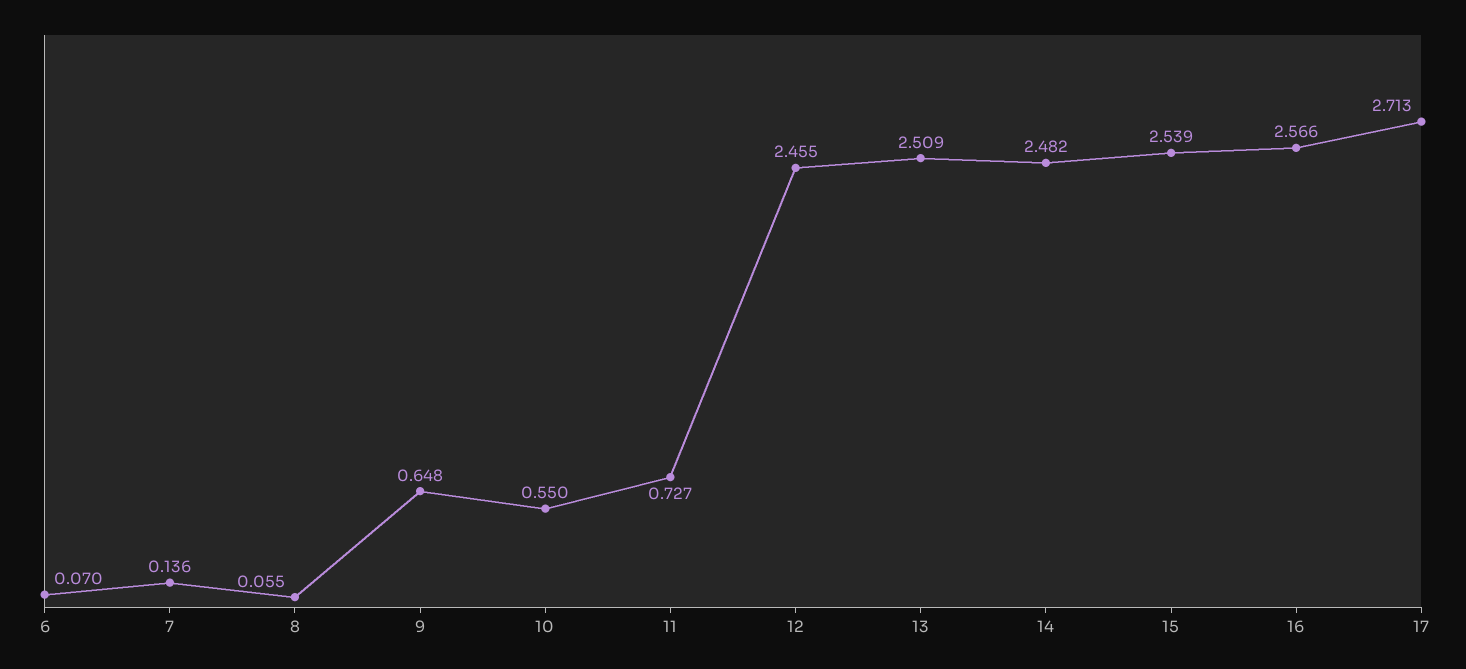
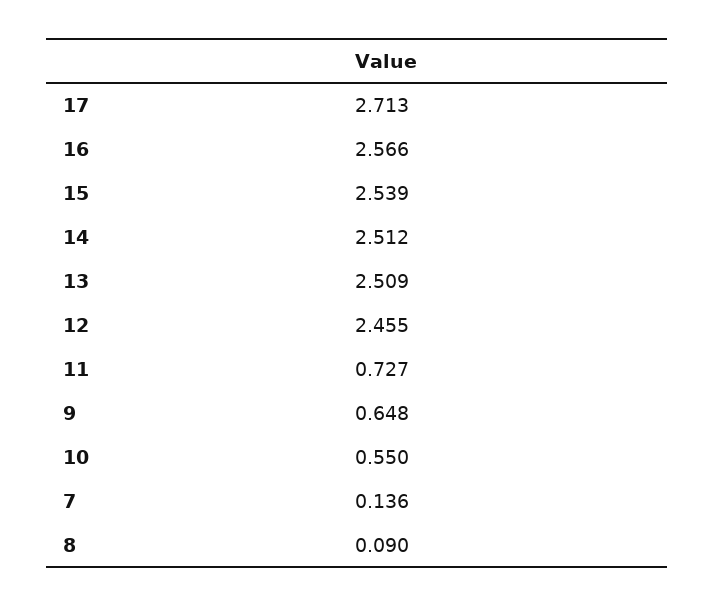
6: 0.07 -> none
8: 0.055 -> 0.09
14: 2.482 -> 2.512

